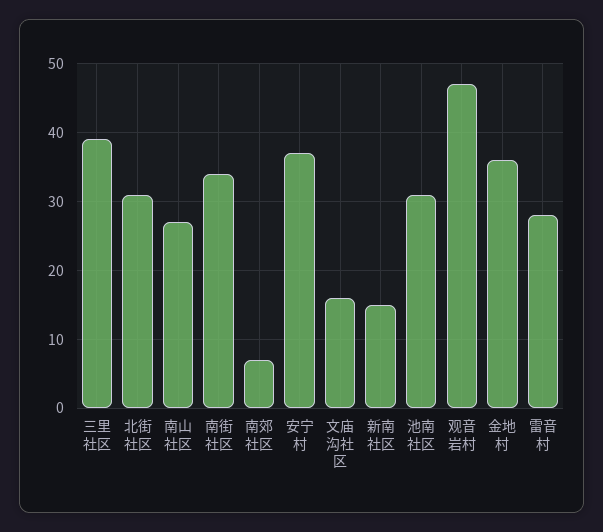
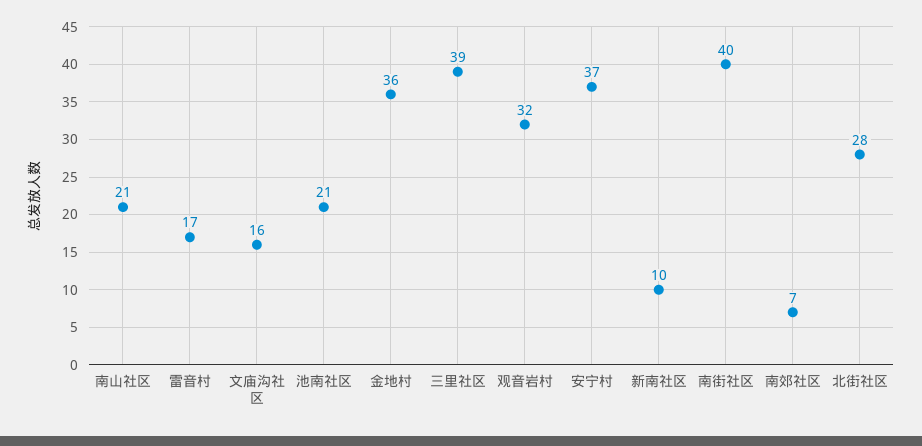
北街社区: 31 -> 28
南山社区: 27 -> 21
南街社区: 34 -> 40
新南社区: 15 -> 10
池南社区: 31 -> 21
观音岩村: 47 -> 32
雷音村: 28 -> 17

